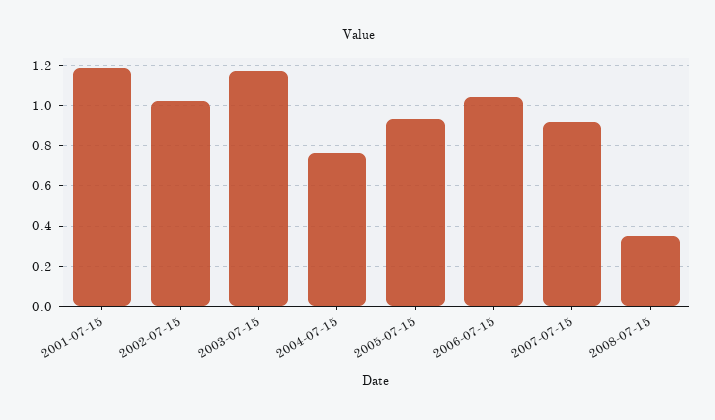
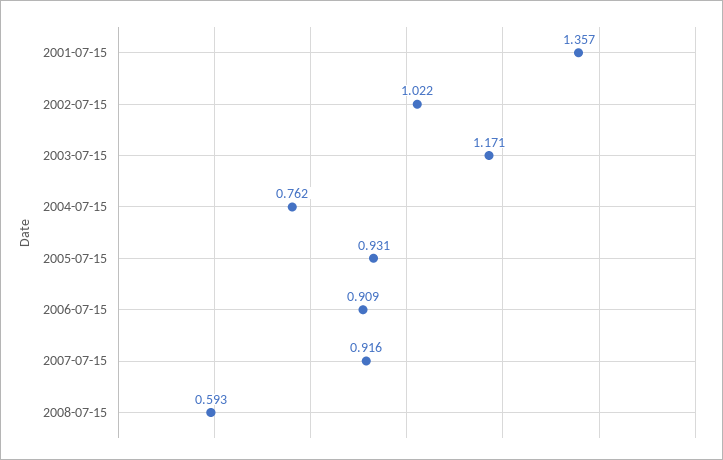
2001-07-15: 1.2 -> 1.357
2006-07-15: 1.05 -> 0.909
2008-07-15: 0.35 -> 0.593

